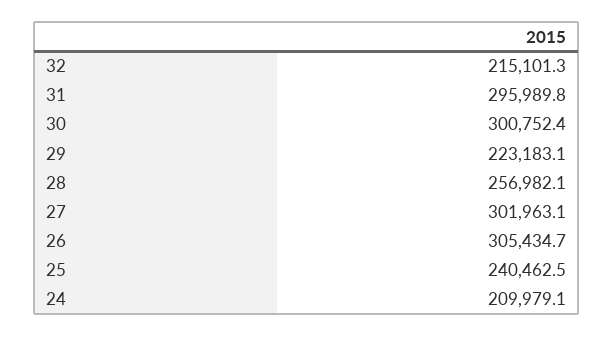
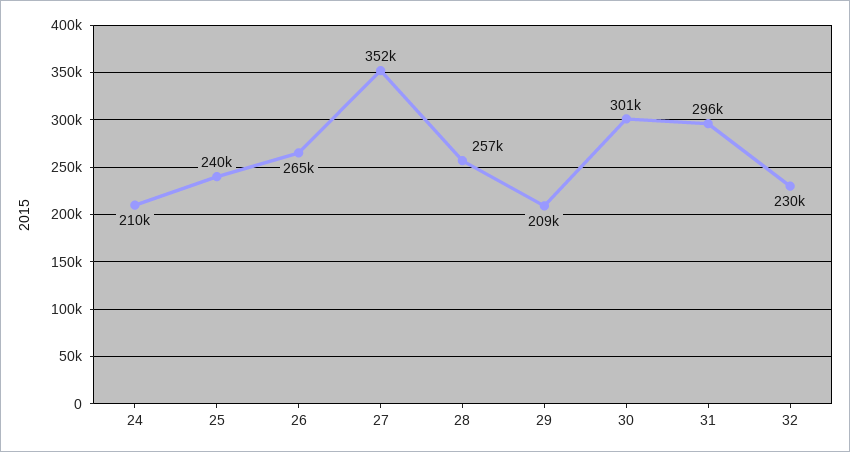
32: 215101.3 -> 230000
29: 223183.1 -> 209000
27: 301963.1 -> 352000
26: 305434.7 -> 265000

